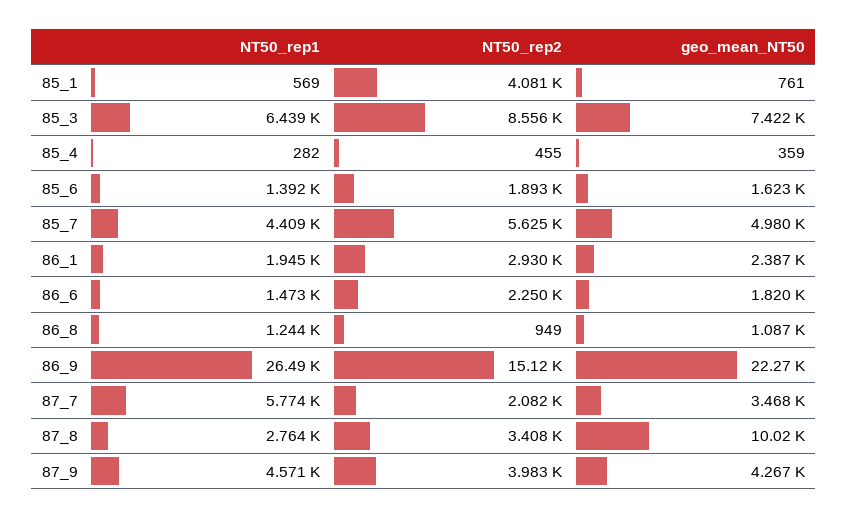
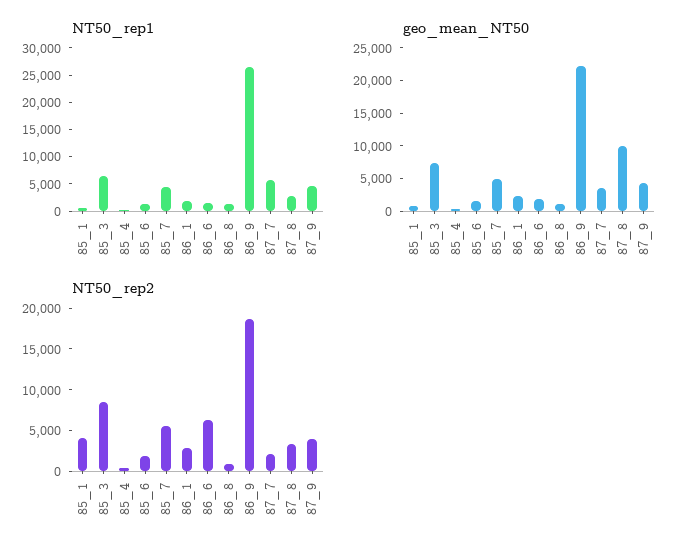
NT50_rep2, 86_6: 2250 -> 6000
NT50_rep2, 86_9: 15120 -> 19000

